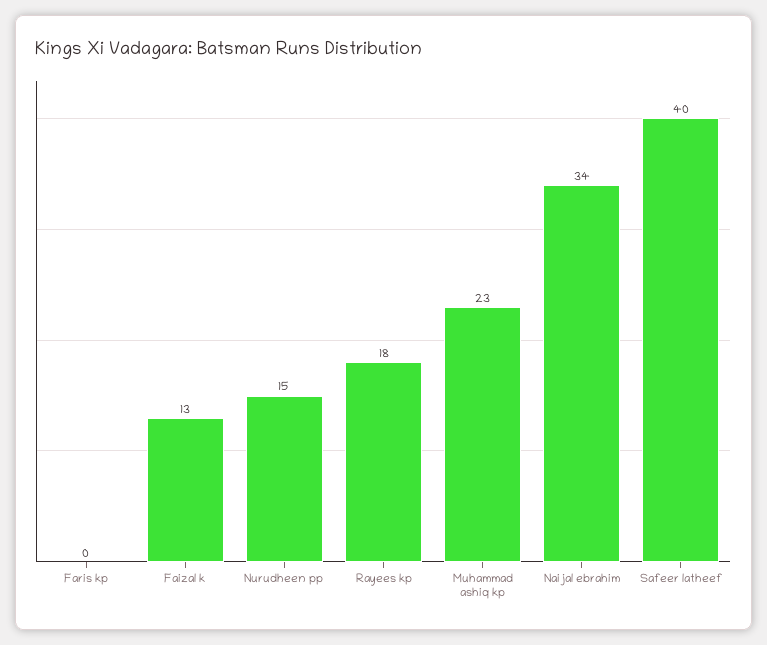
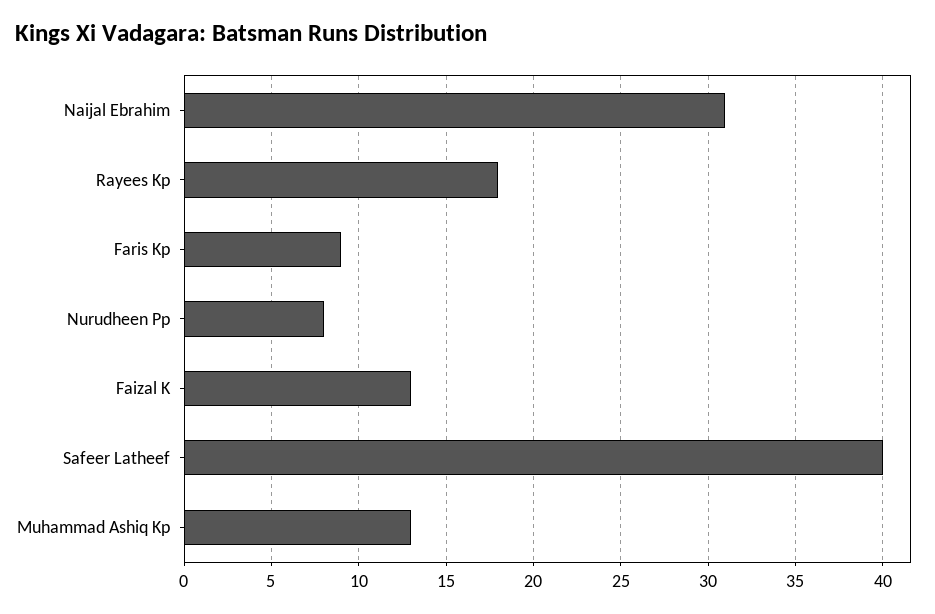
Faris kp: 0 -> 9
Nurudheen pp: 15 -> 8
Muhammad ashiq kp: 23 -> 13
Naijal ebrahim: 34 -> 31

